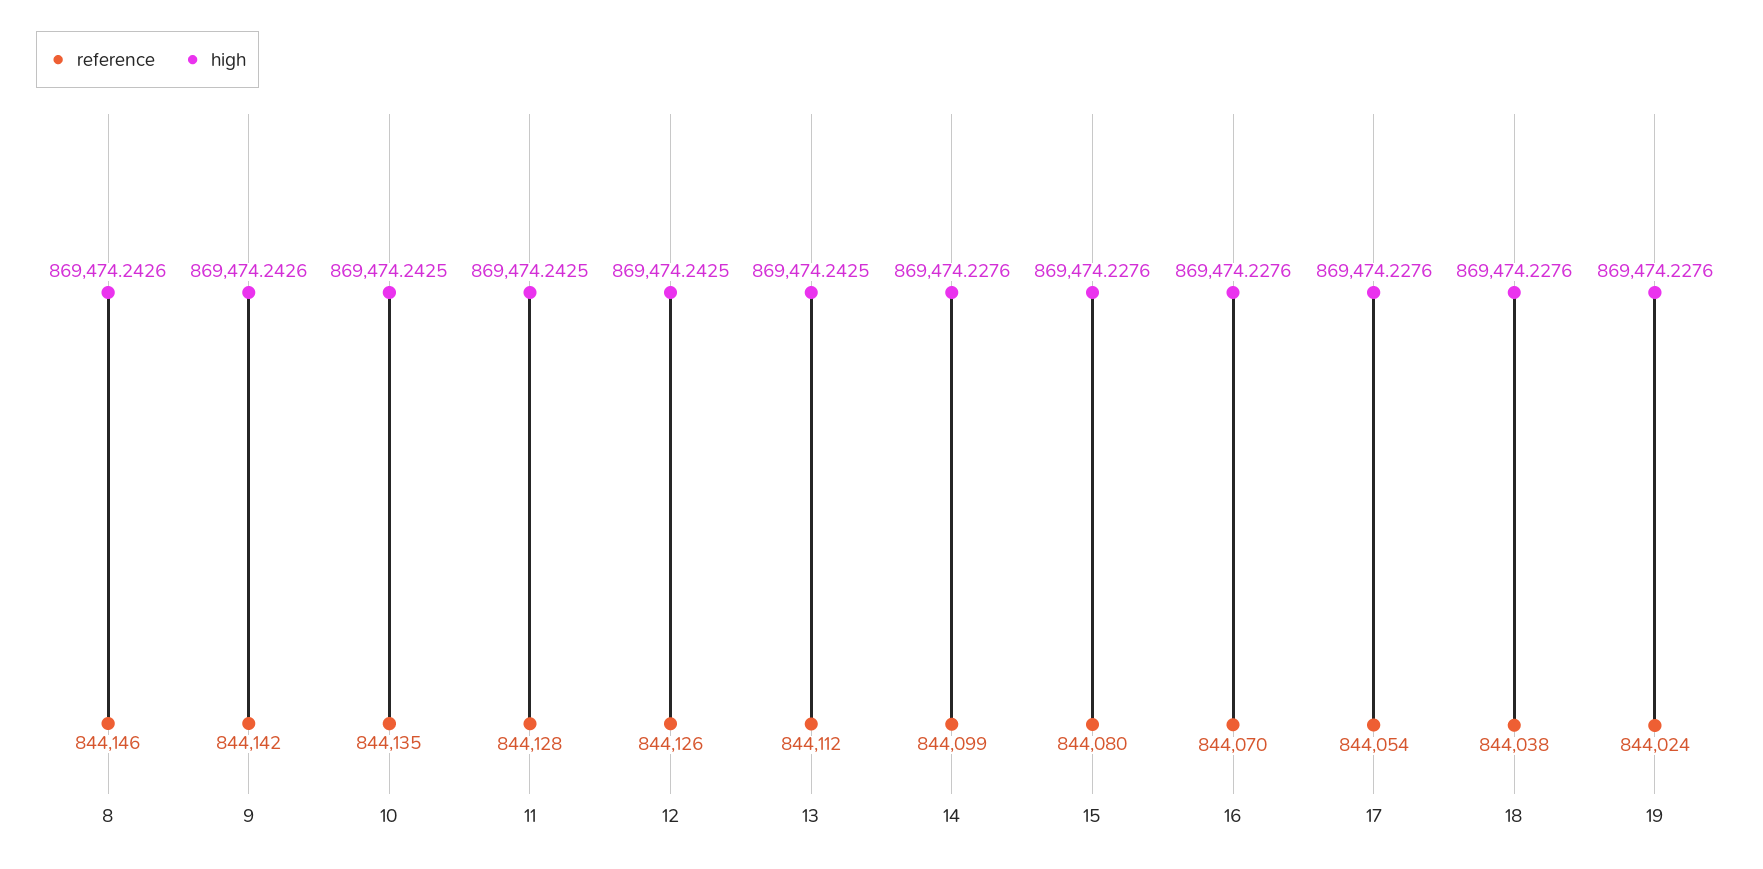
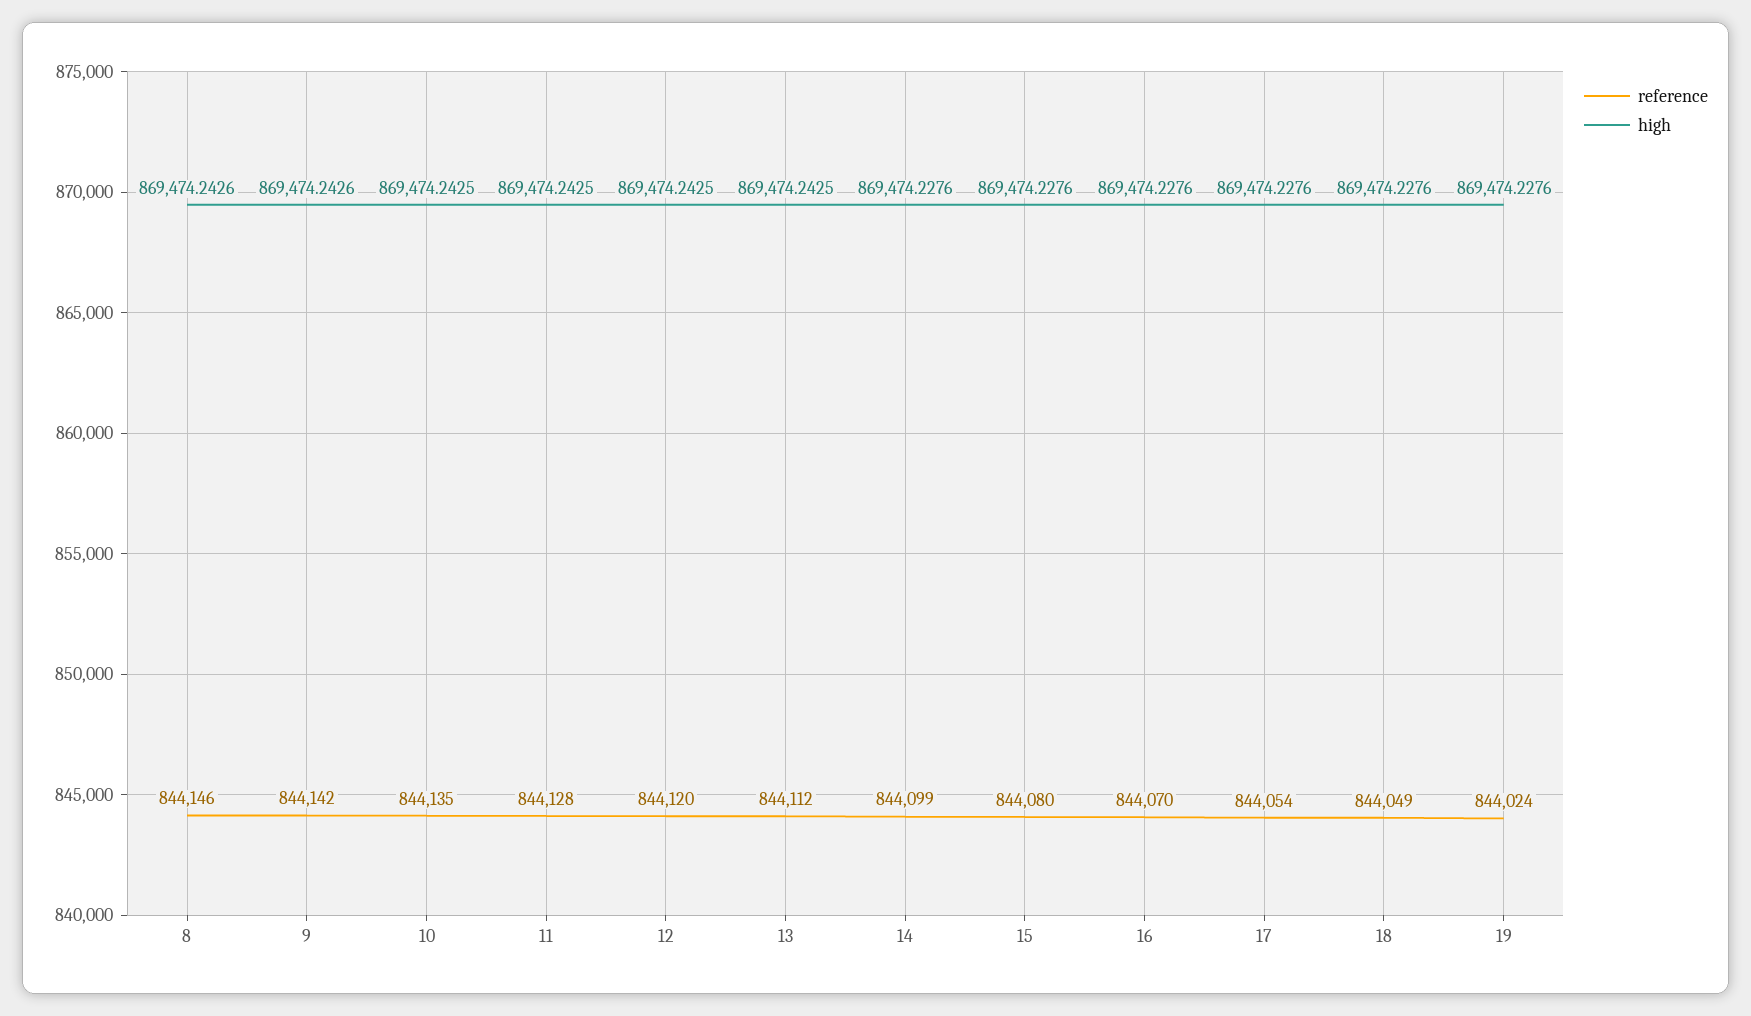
reference, 12: 844126 -> 844120
reference, 18: 844038 -> 844049

